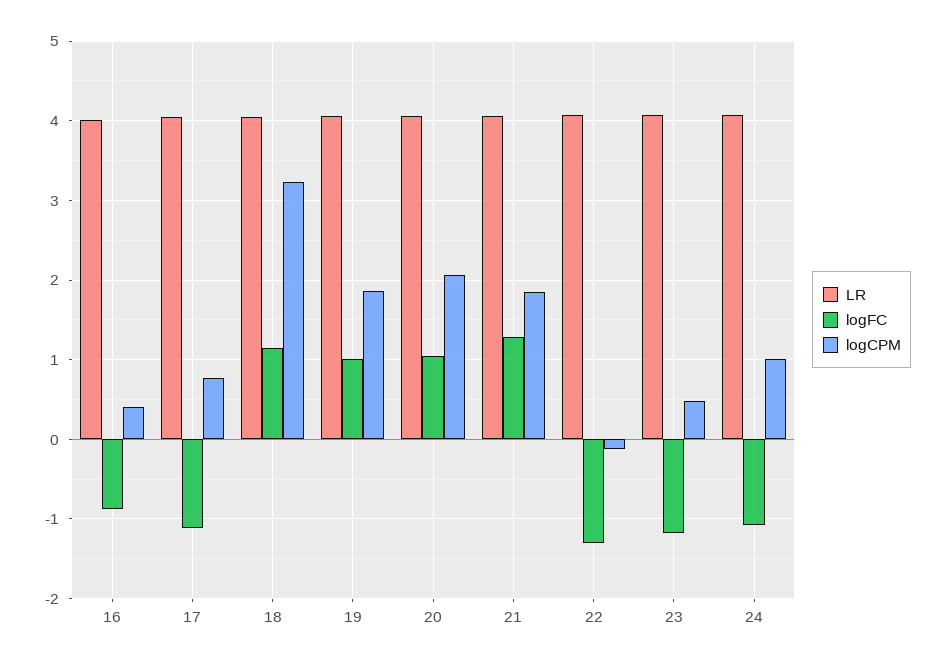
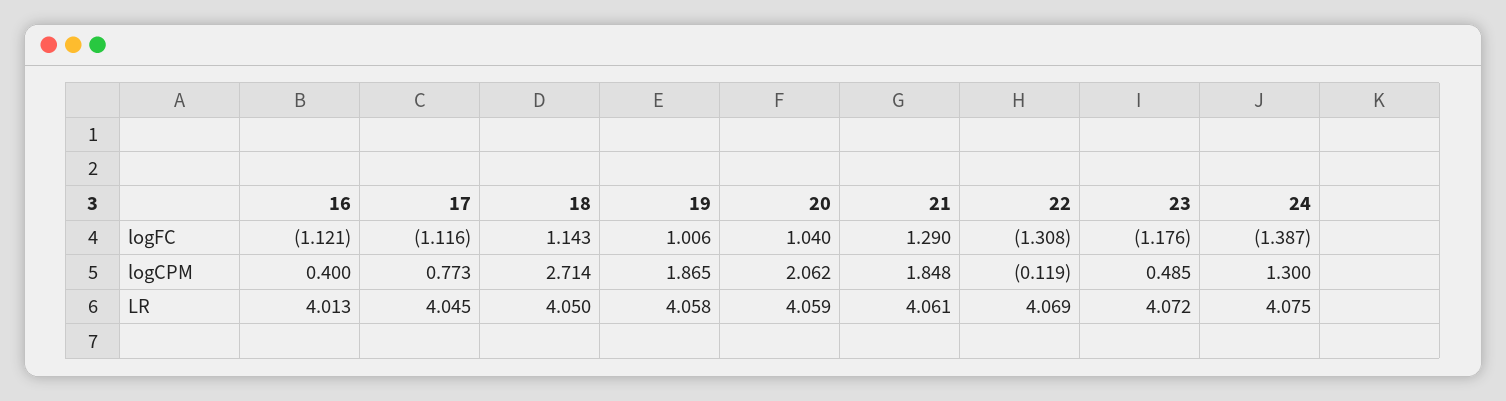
logFC, 16: -0.9 -> -1.121
logCPM, 18: 3.2 -> 2.714
logFC, 24: -1.1 -> -1.387
logCPM, 24: 1 -> 1.3

